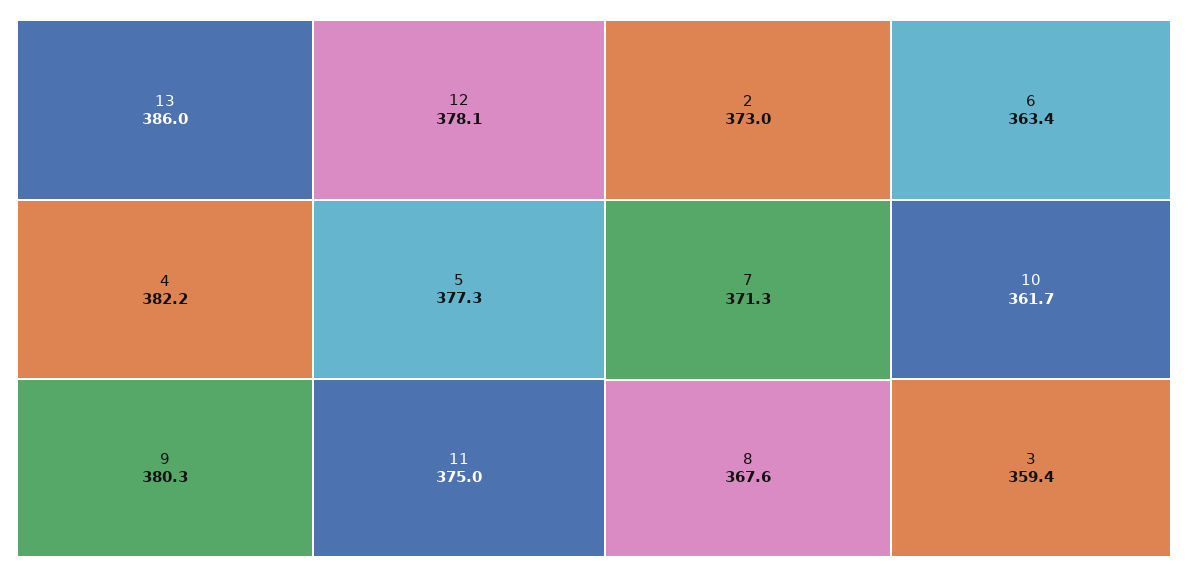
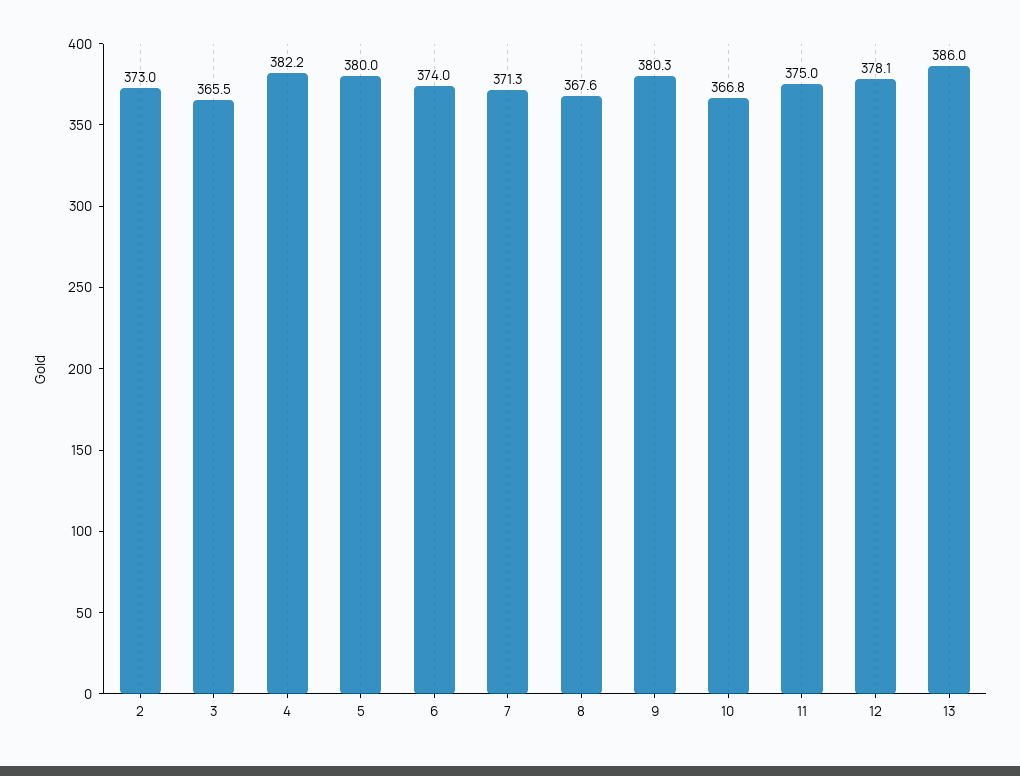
5: 377.3 -> 380
6: 363.4 -> 374
10: 361.7 -> 366.8
3: 359.4 -> 365.5

